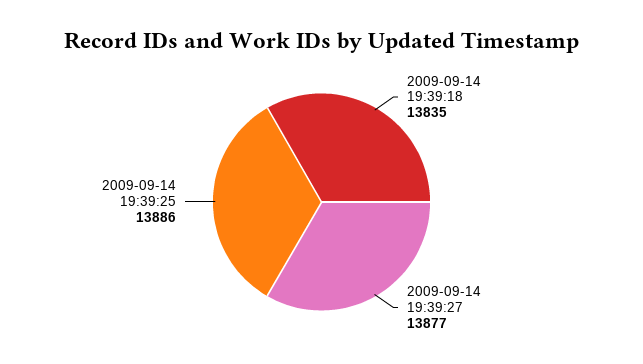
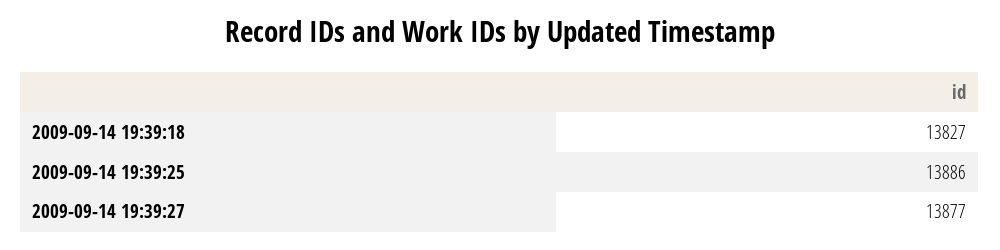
2009-09-14 19:39:18: 13835 -> 13827

